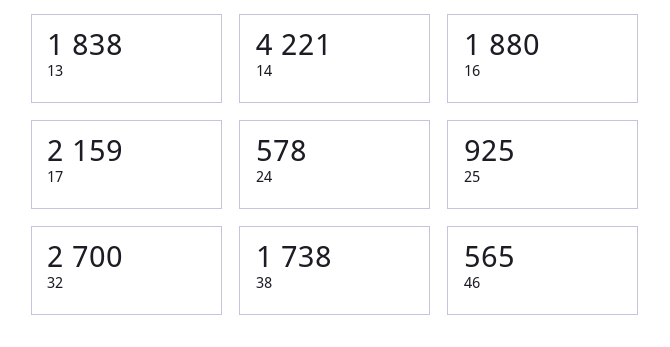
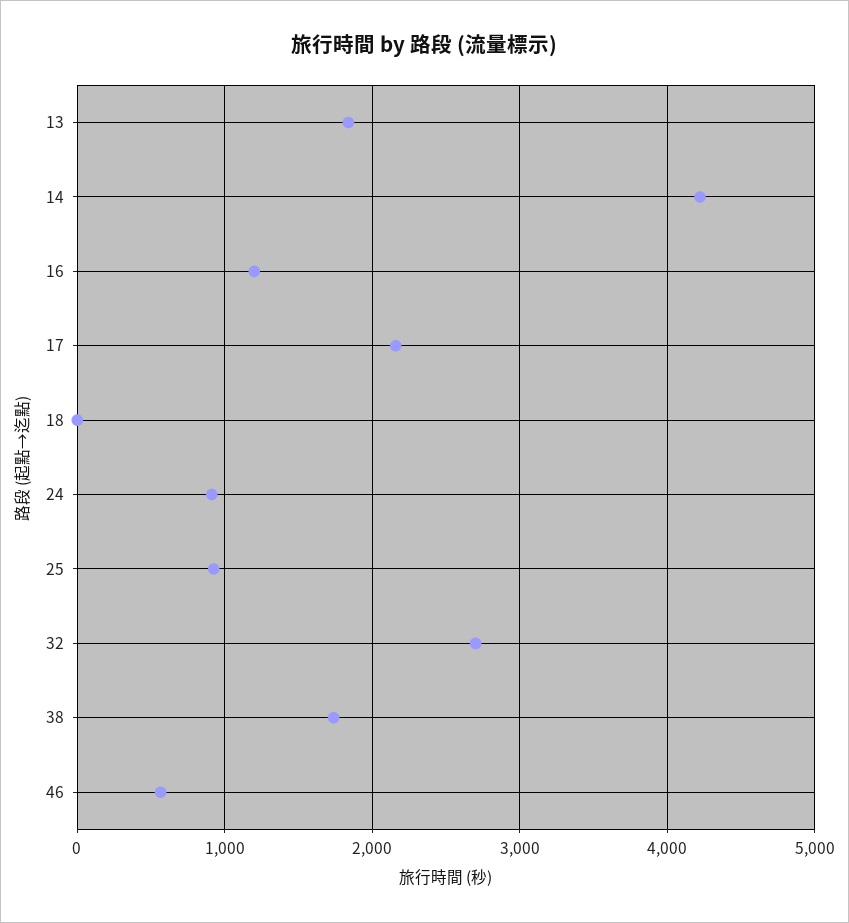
16: 1880 -> 1200
24: 578 -> 900
18: none -> 0

